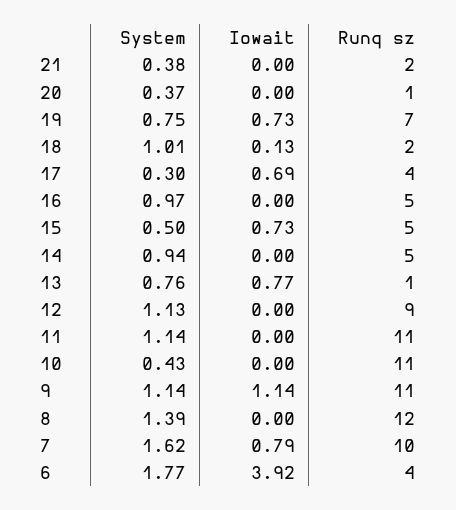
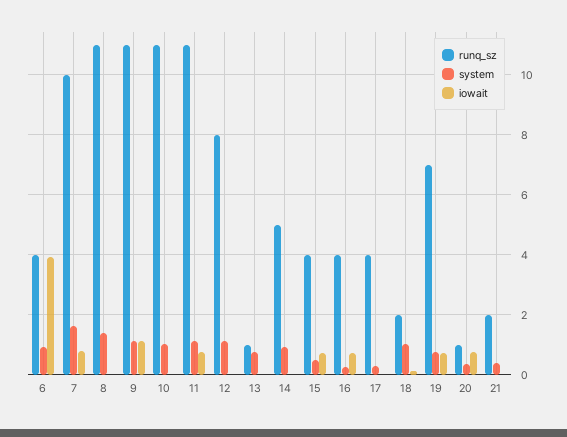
Iowait, 20: 0 -> 0.75
Iowait, 17: 0.69 -> 0
System, 16: 0.97 -> 0.25
Iowait, 16: 0 -> 0.75
Runq sz, 16: 5 -> 4
Runq sz, 15: 5 -> 4
Iowait, 13: 0.77 -> 0
Runq sz, 12: 9 -> 8
Iowait, 11: 0 -> 0.75
System, 10: 0.43 -> 1
Runq sz, 8: 12 -> 11
System, 6: 1.77 -> 1

